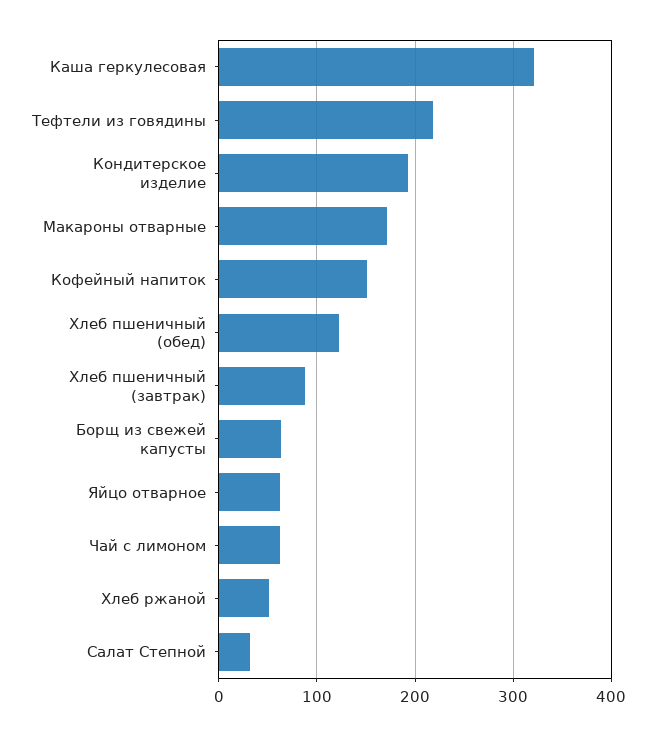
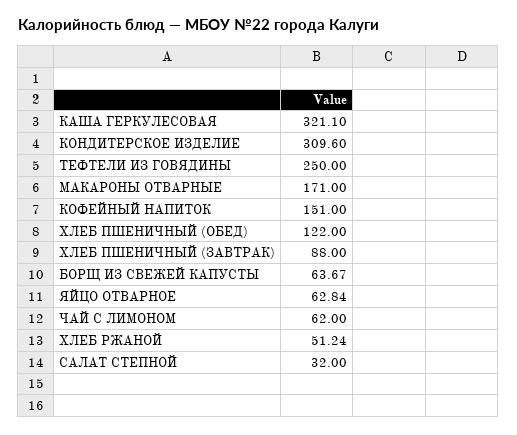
Тефтели из говядины: 220 -> 250
Кондитерское изделие: 190 -> 309.6

